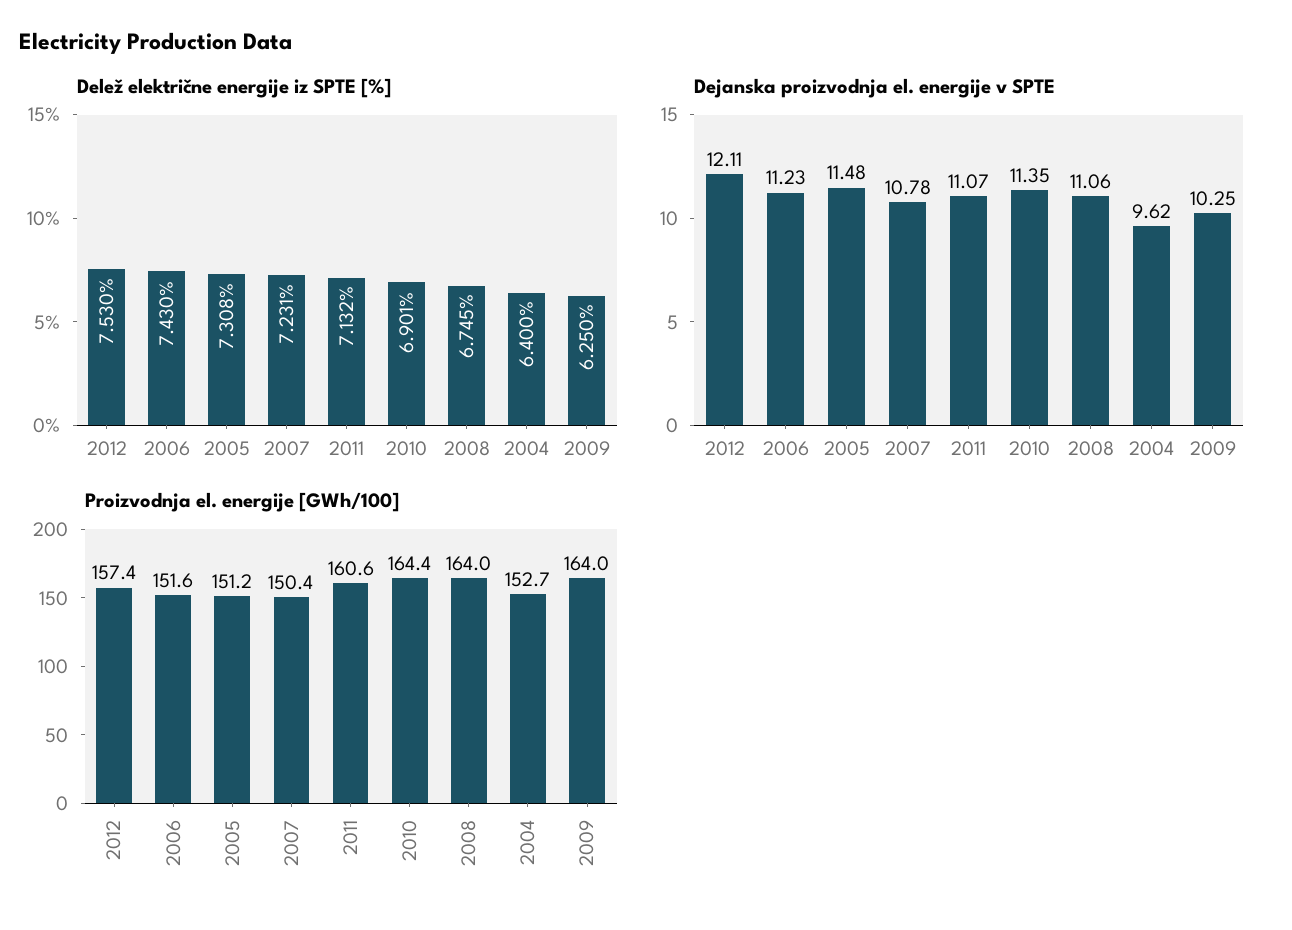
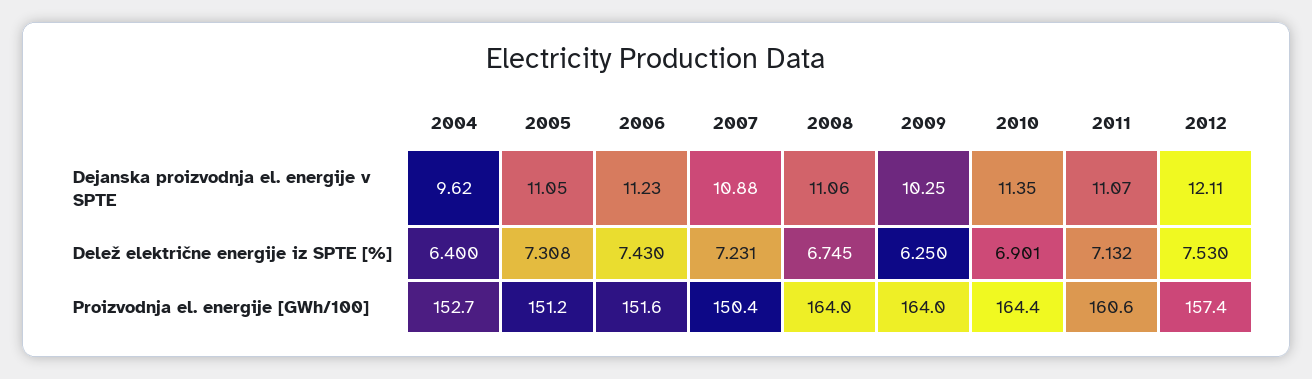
Dejanska proizvodnja el. energije v SPTE, 2005: 11.48 -> 11.05
Dejanska proizvodnja el. energije v SPTE, 2007: 10.78 -> 10.88

